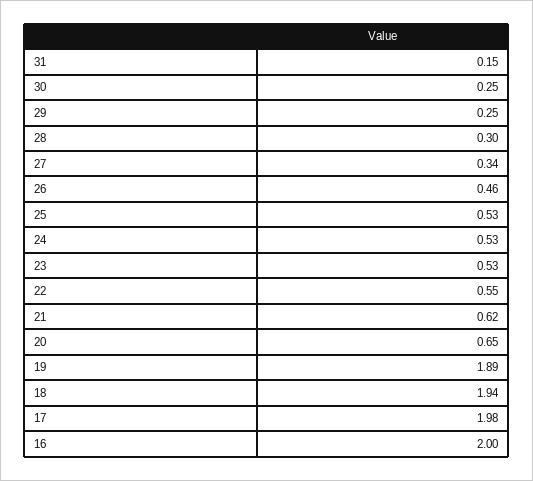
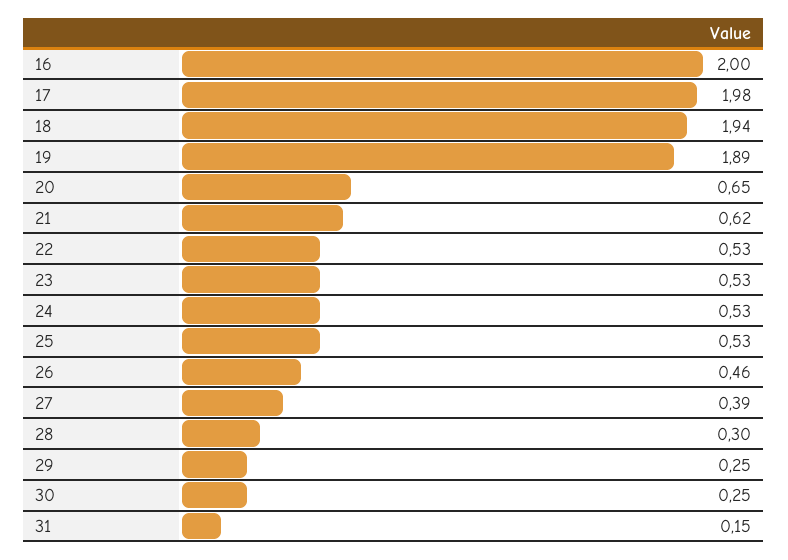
27: 0.34 -> 0.39
22: 0.55 -> 0.53

